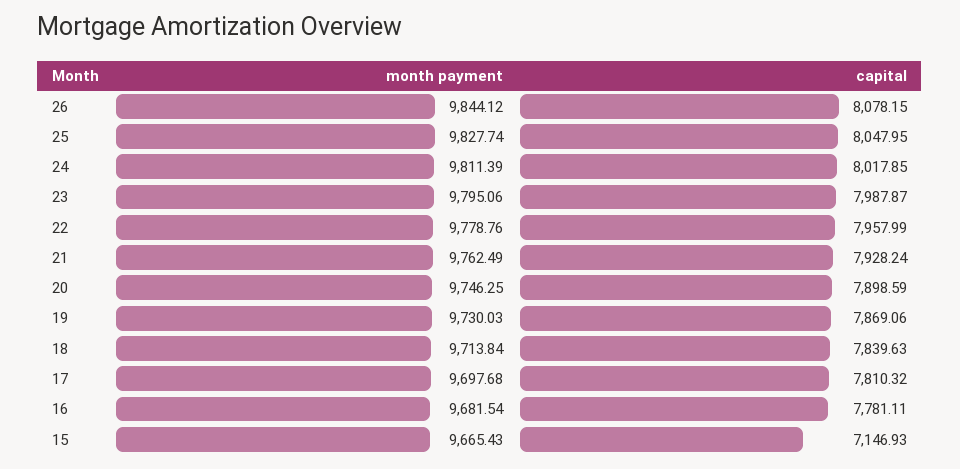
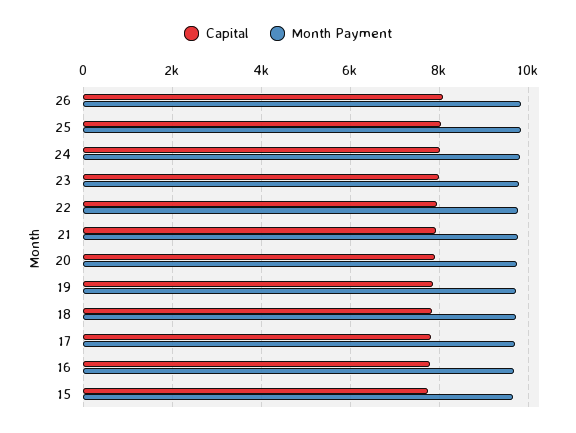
capital, 15: 7146.93 -> 7800

